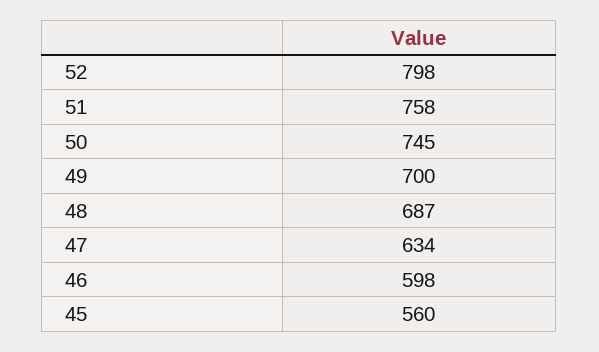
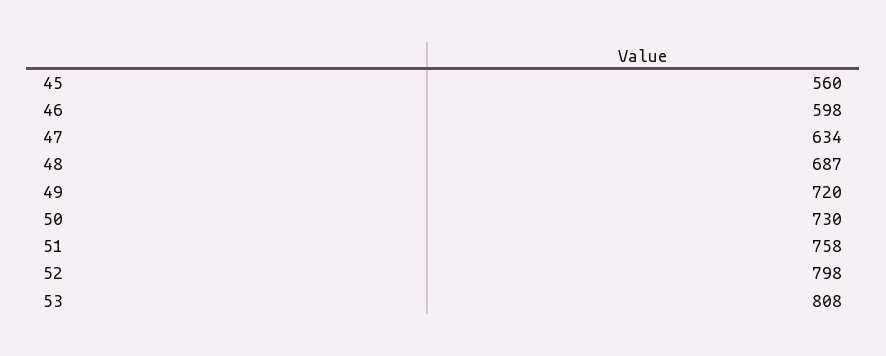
50: 745 -> 730
49: 700 -> 720
53: none -> 808

